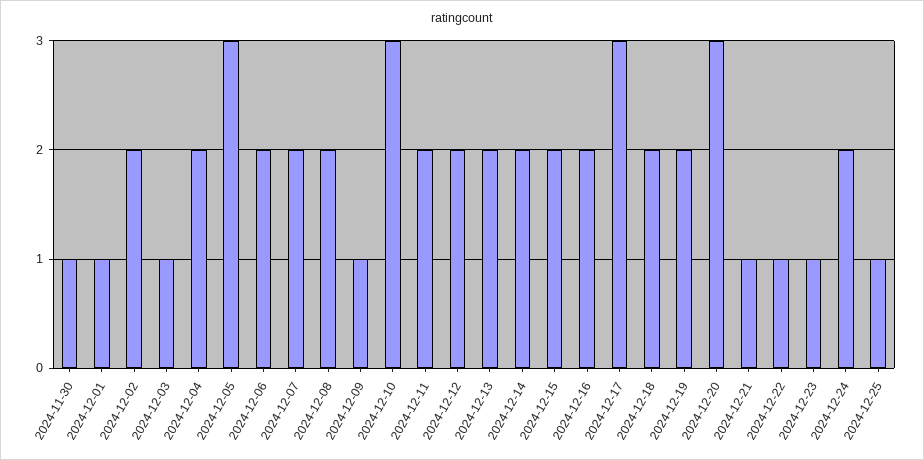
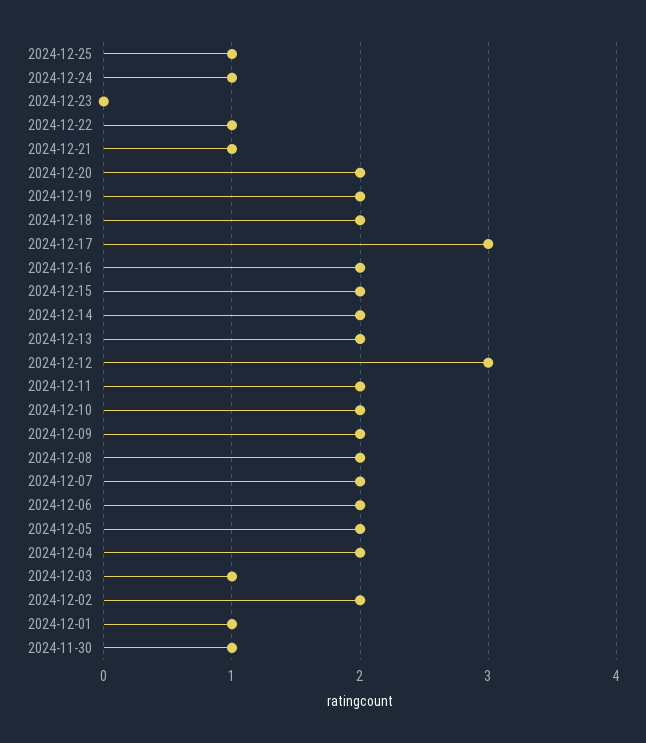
2024-12-05: 3 -> 2
2024-12-09: 1 -> 2
2024-12-10: 3 -> 2
2024-12-12: 2 -> 3
2024-12-20: 3 -> 2
2024-12-23: 1 -> 0
2024-12-24: 2 -> 1

